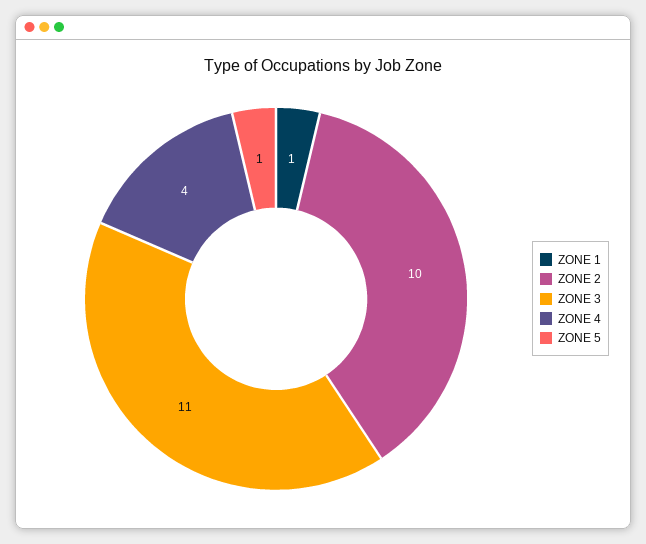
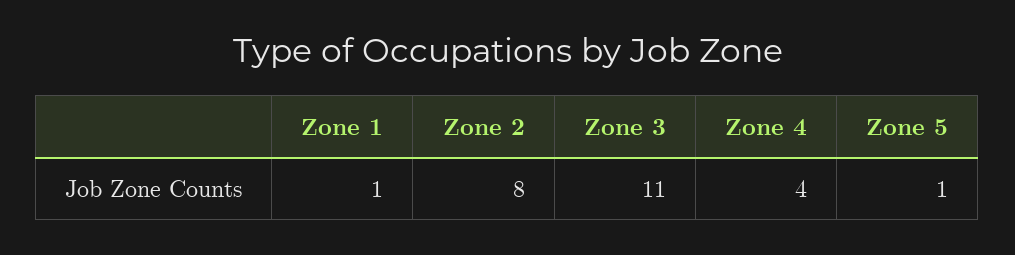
ZONE 2: 10 -> 8

